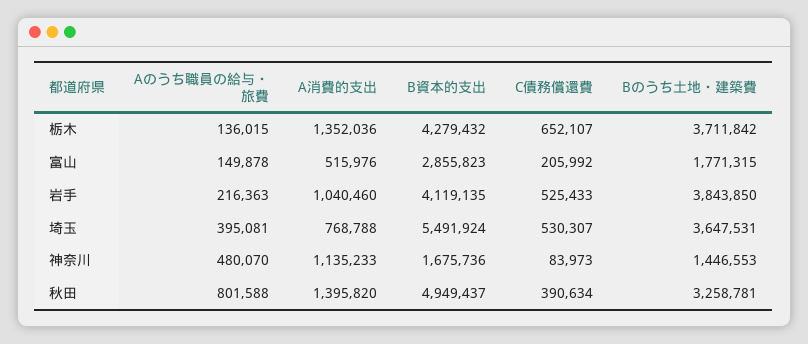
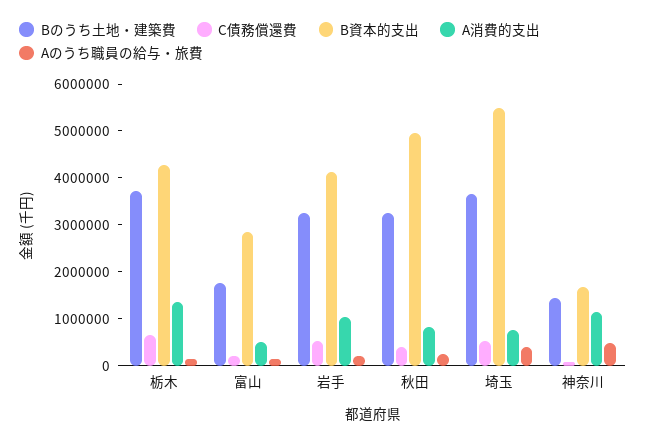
Bのうち土地・建築費, 岩手: 3843850 -> 3200000
Aのうち職員の給与・旅費, 秋田: 801588 -> 200000
A消費的支出, 秋田: 1395820 -> 800000

